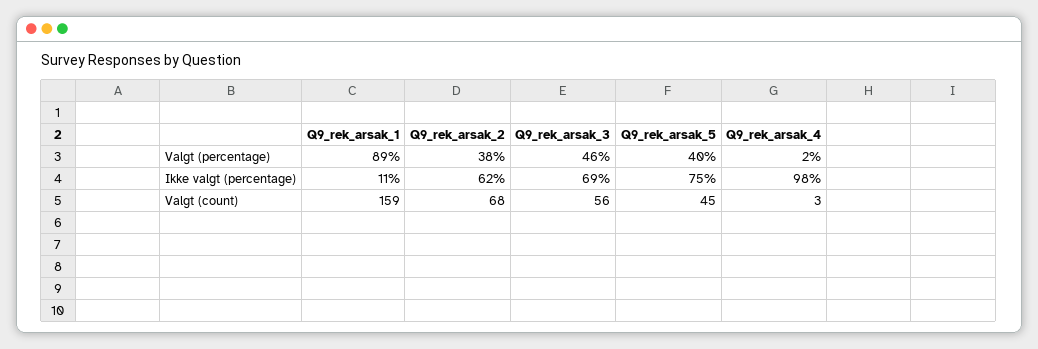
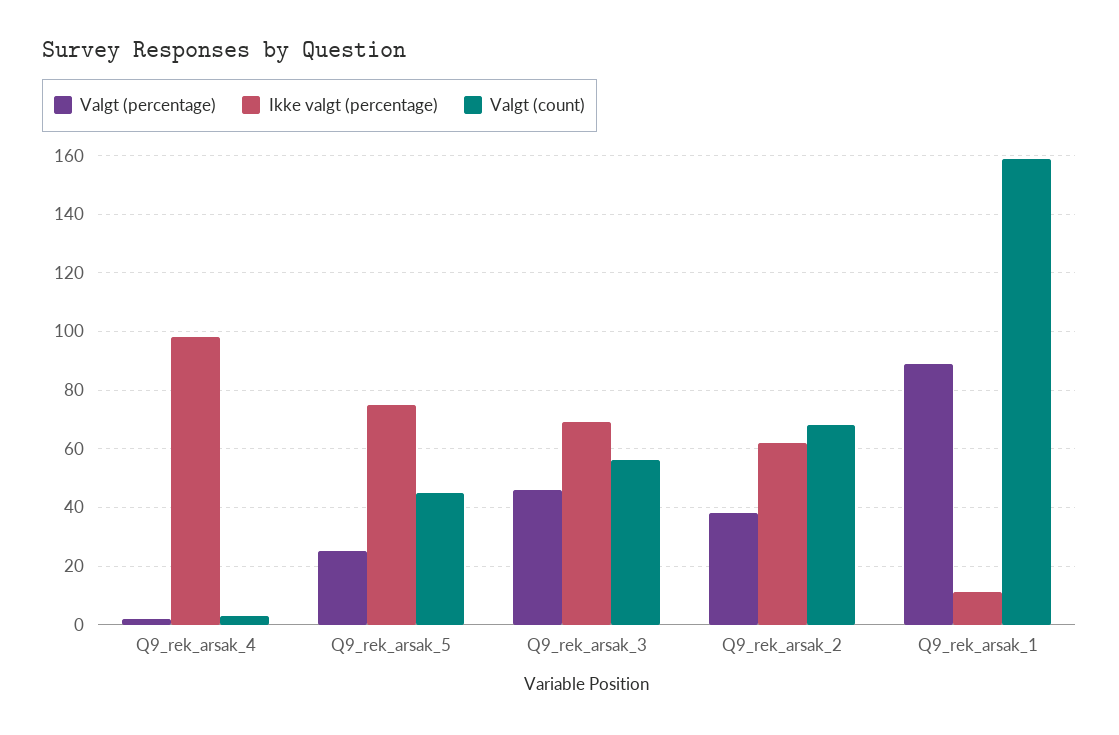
Valgt (percentage), Q9_rek_arsak_5: 40 -> 25

